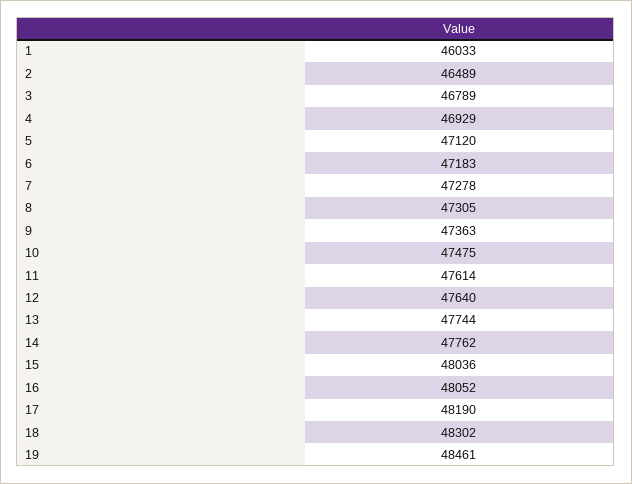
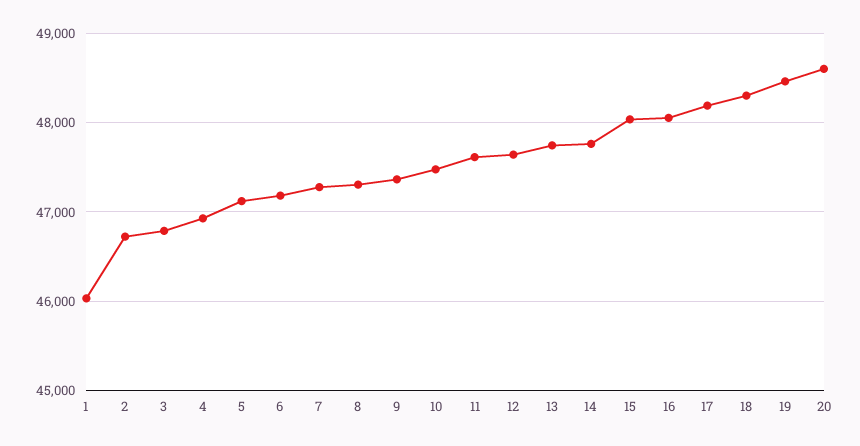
2: 46489 -> 46700
20: none -> 48600

